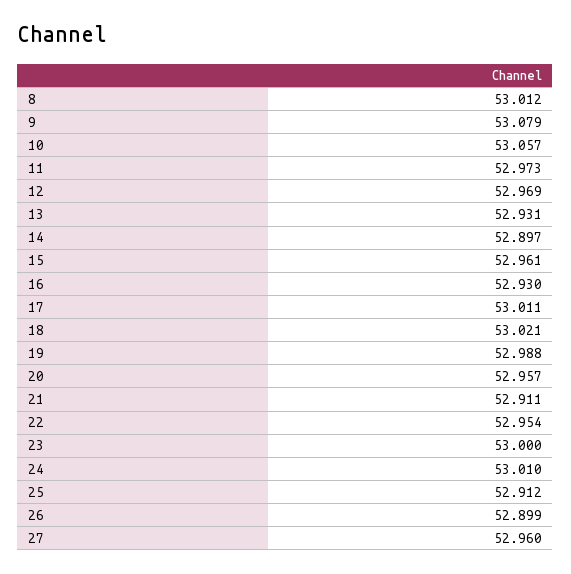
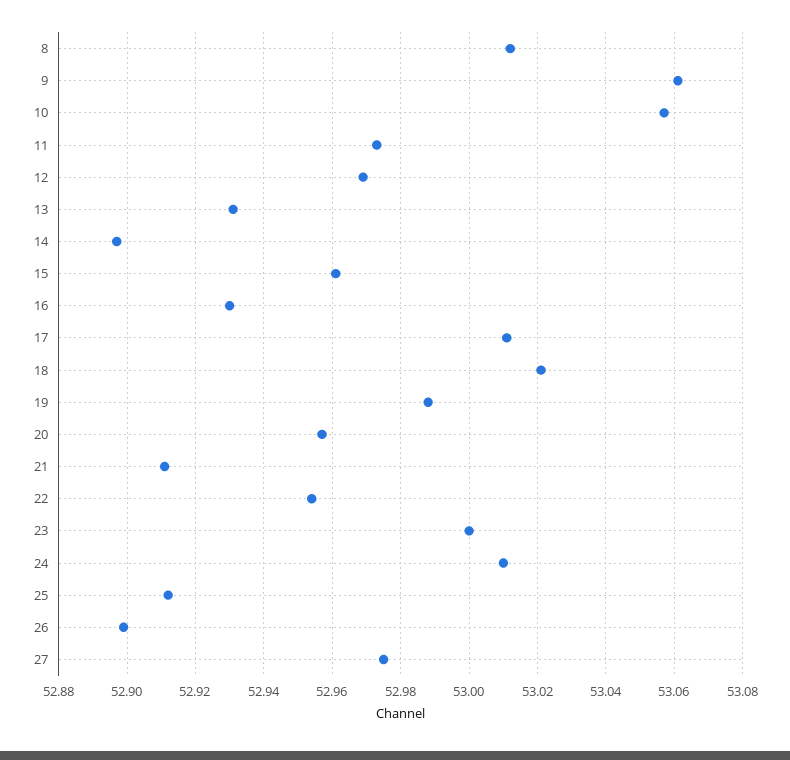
9: 53.079 -> 53.06
27: 52.96 -> 52.975

